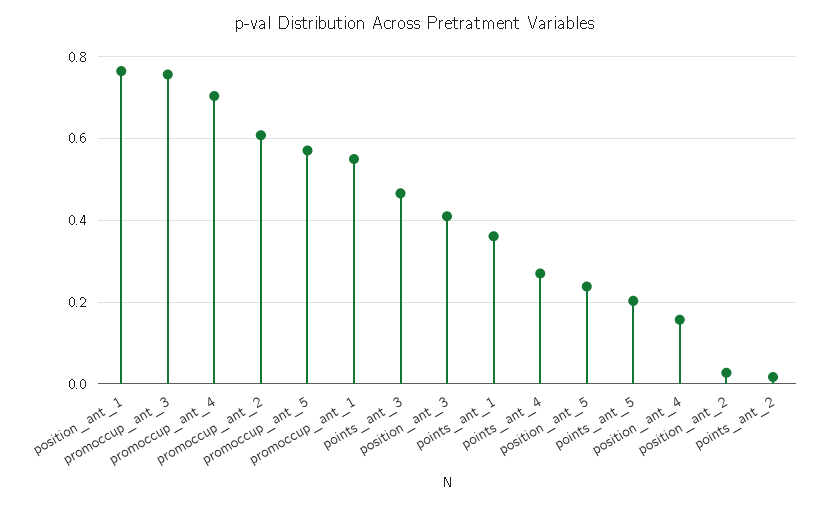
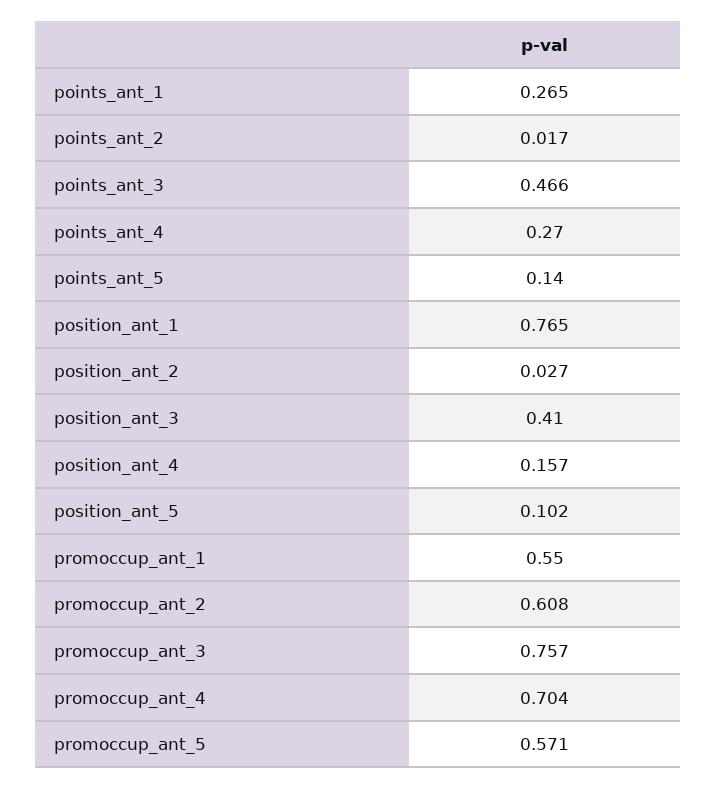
points_ant_1: 0.36 -> 0.265
position_ant_5: 0.24 -> 0.102
points_ant_5: 0.2 -> 0.14

